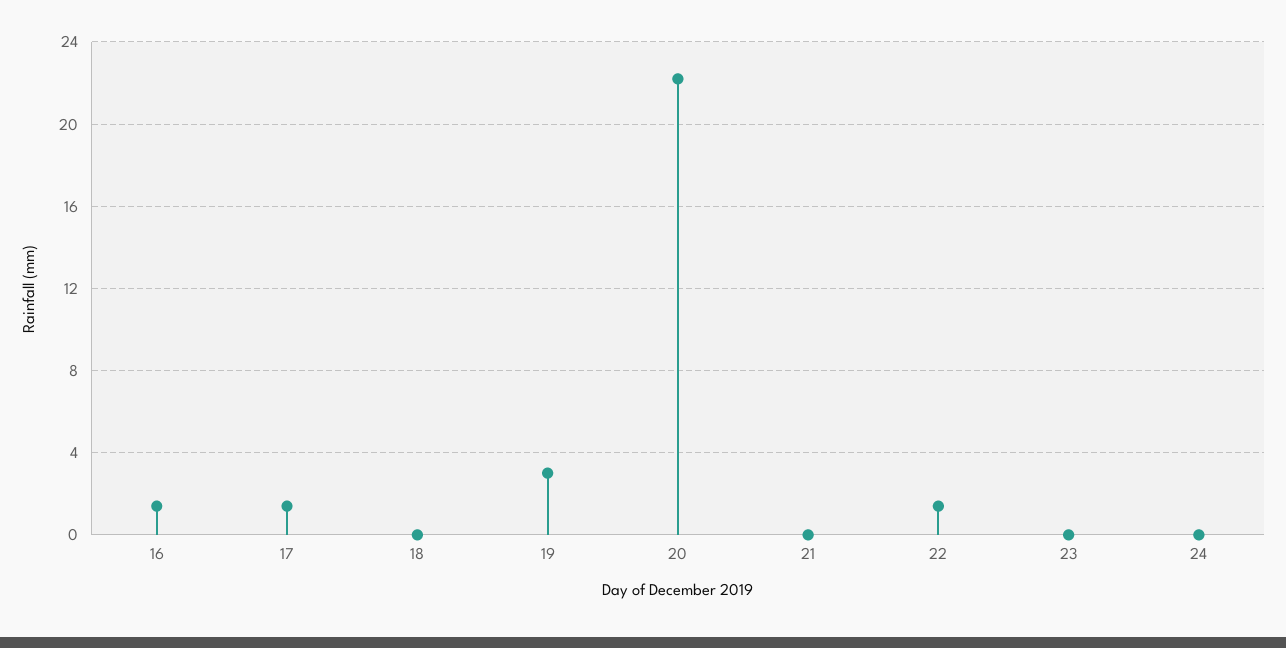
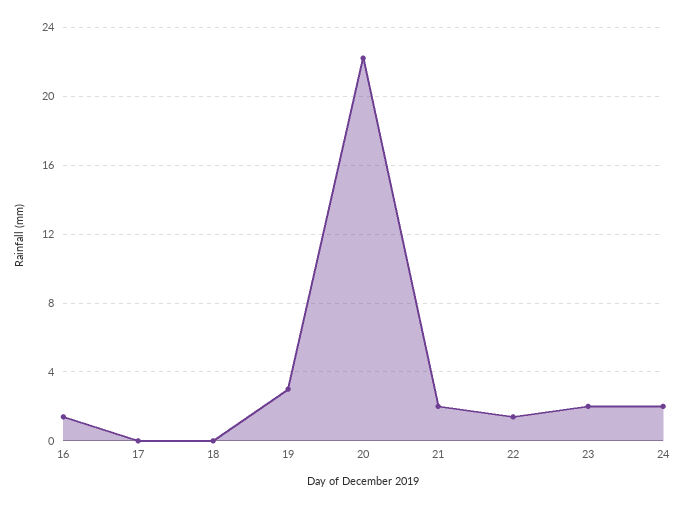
17: 1.5 -> 0
21: 0 -> 2
23: 0 -> 2
24: 0 -> 2

